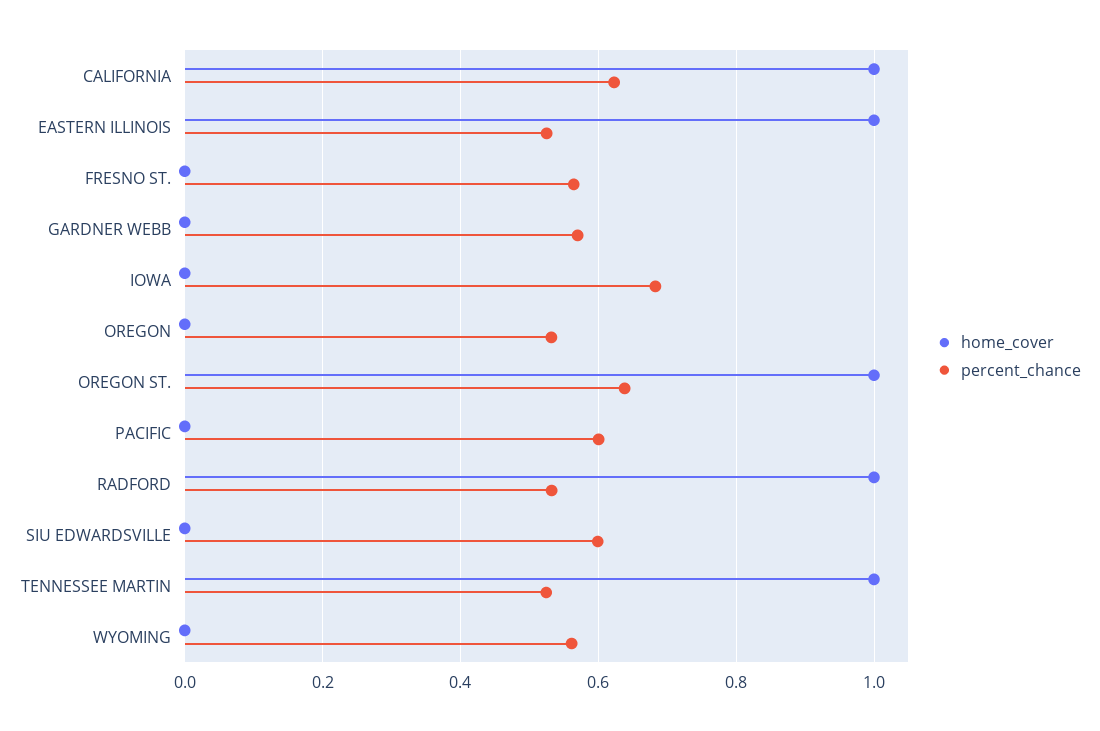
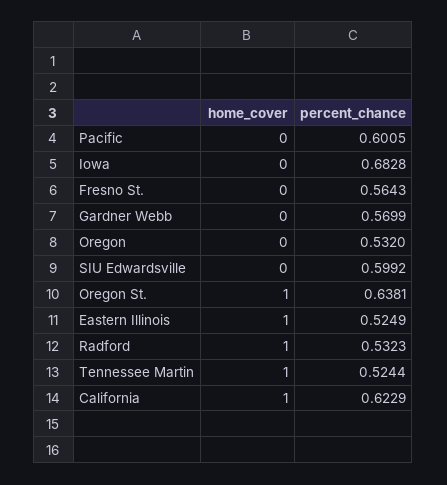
home_cover, WYOMING: 0 -> none
percent_chance, WYOMING: 0.56 -> none

